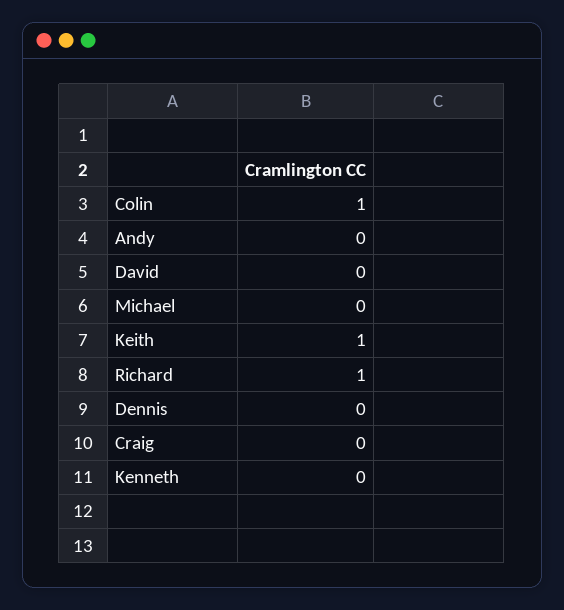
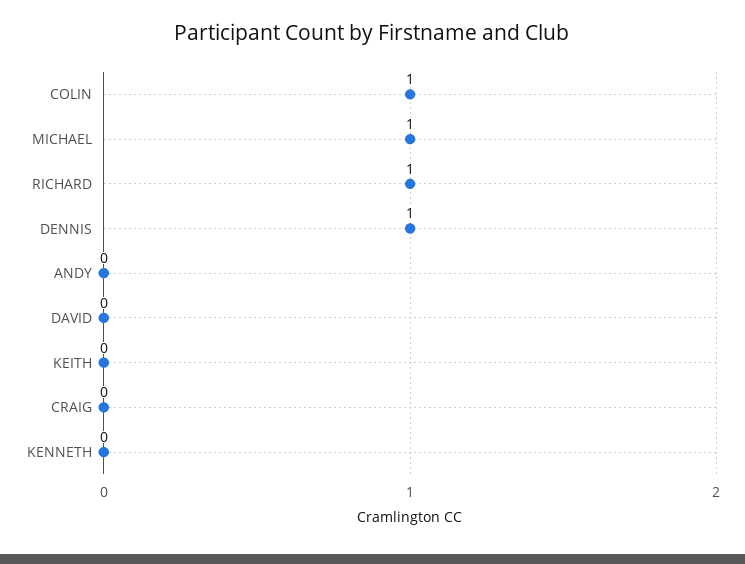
Michael: 0 -> 1
Keith: 1 -> 0
Dennis: 0 -> 1

